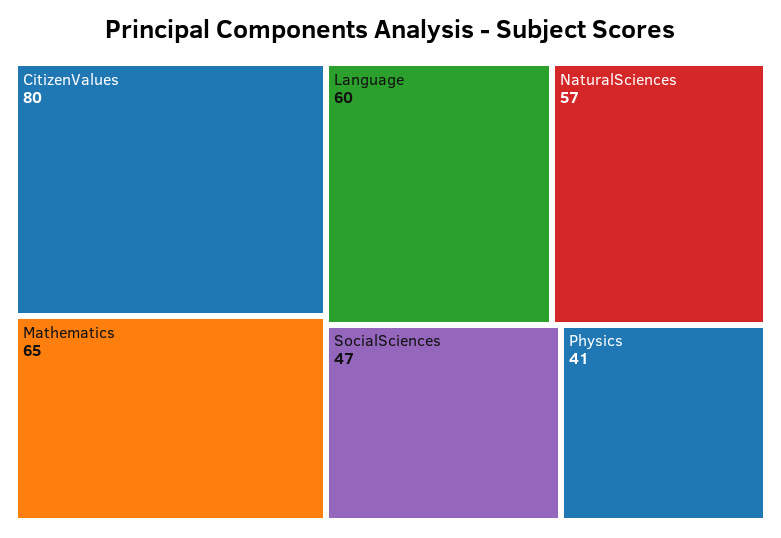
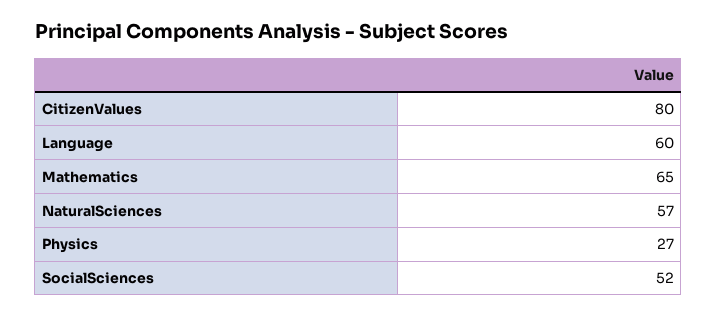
SocialSciences: 47 -> 52
Physics: 41 -> 27

